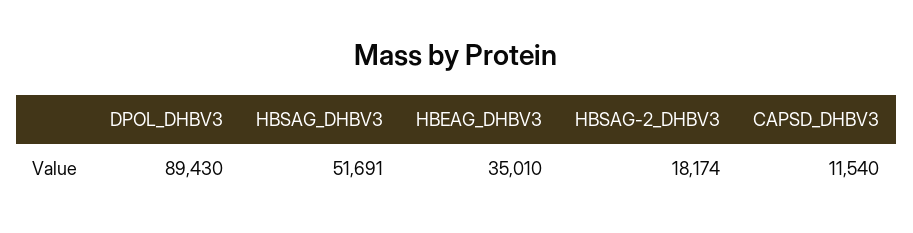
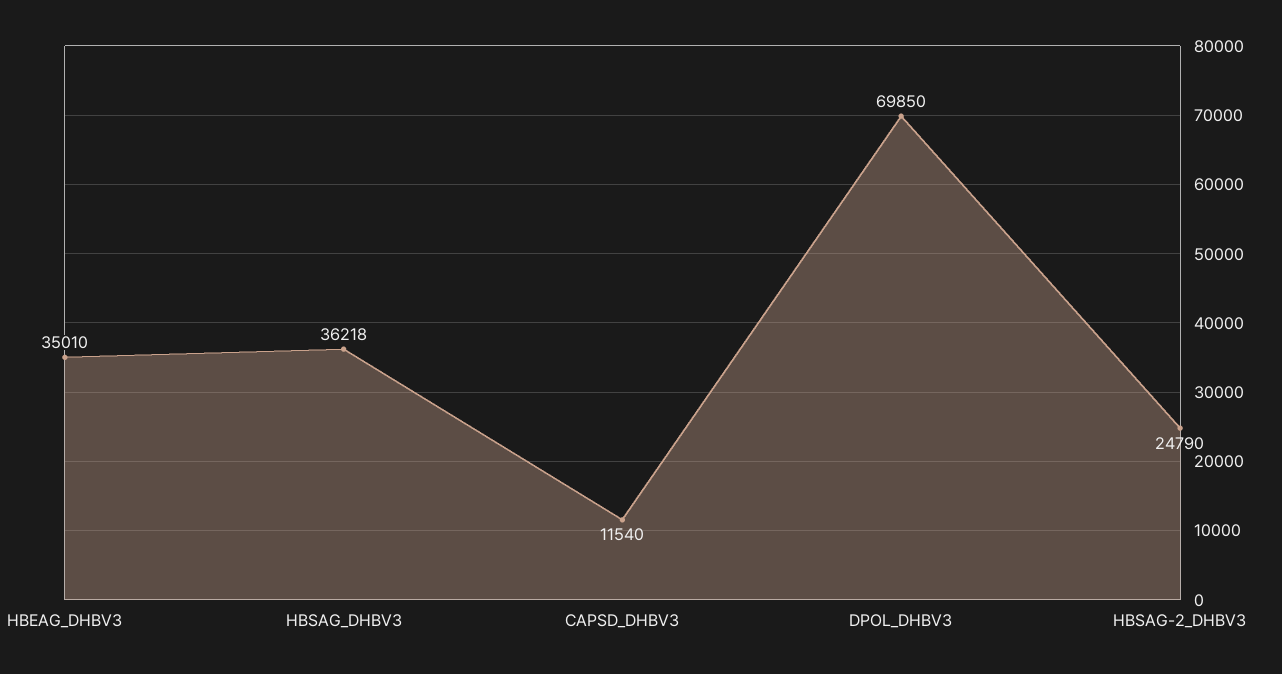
DPOL_DHBV3: 89430 -> 69850
HBSAG_DHBV3: 51691 -> 36218
HBSAG-2_DHBV3: 18174 -> 24790

